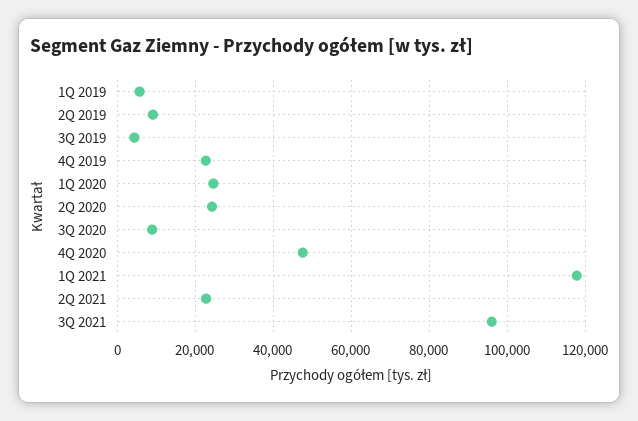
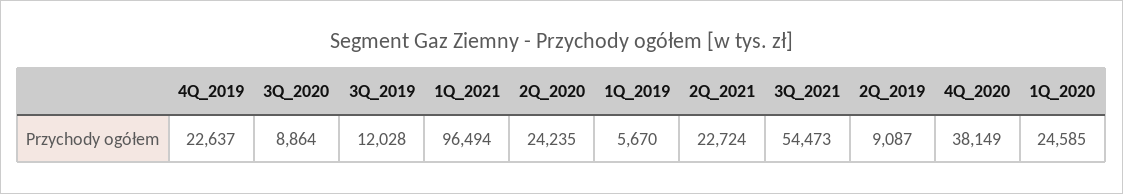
3Q 2019: 4000 -> 12028
4Q 2020: 48000 -> 38149
1Q 2021: 118000 -> 96494
3Q 2021: 96000 -> 54473

